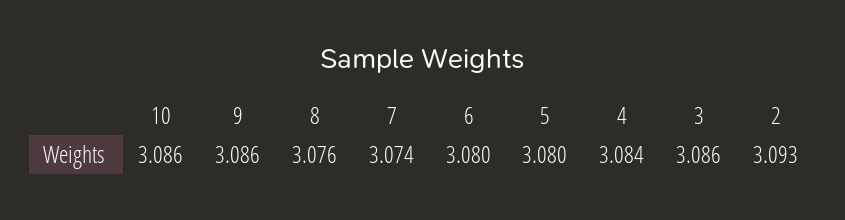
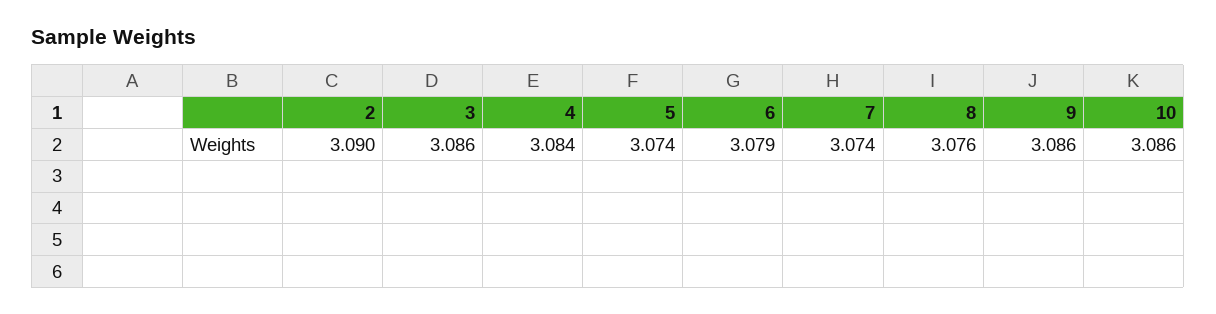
6: 3.08 -> 3.079
5: 3.08 -> 3.074
2: 3.093 -> 3.09

